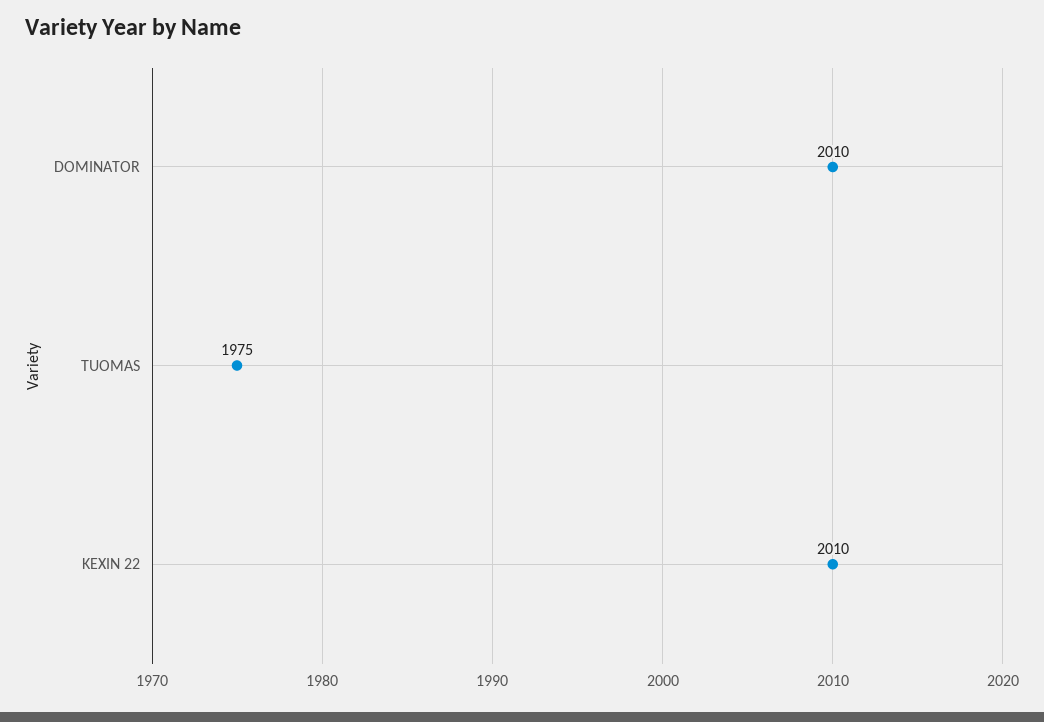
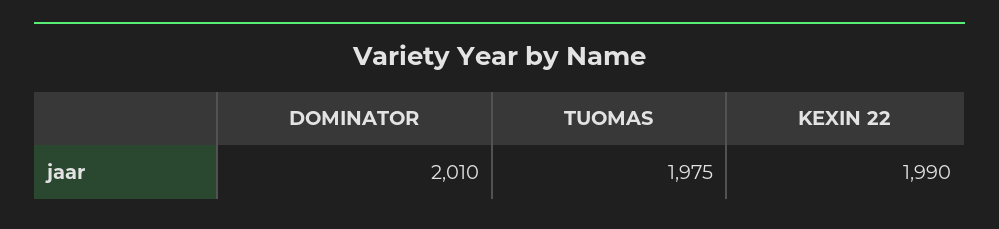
KEXIN 22: 2010 -> 1990

